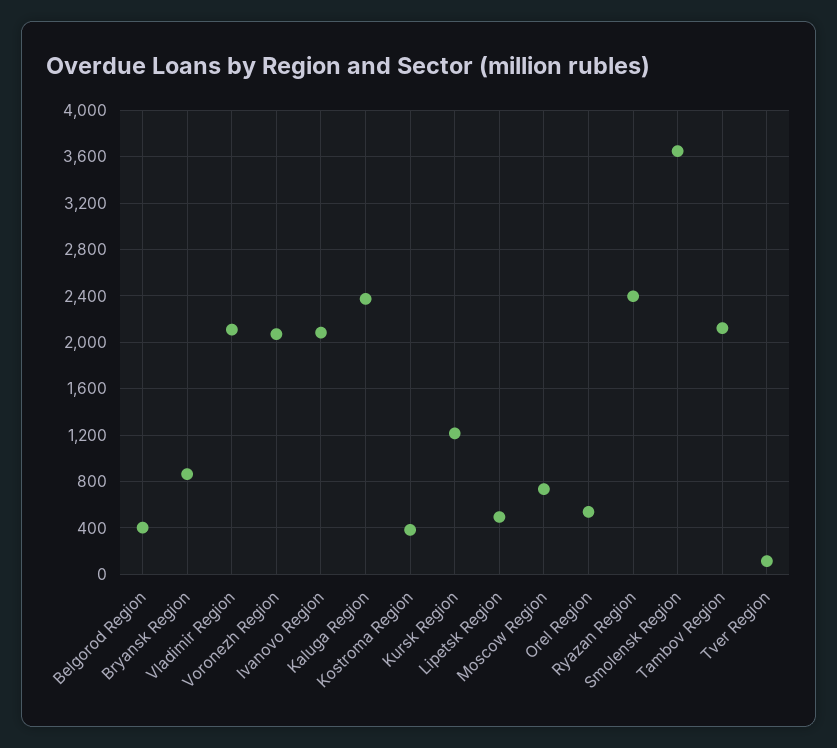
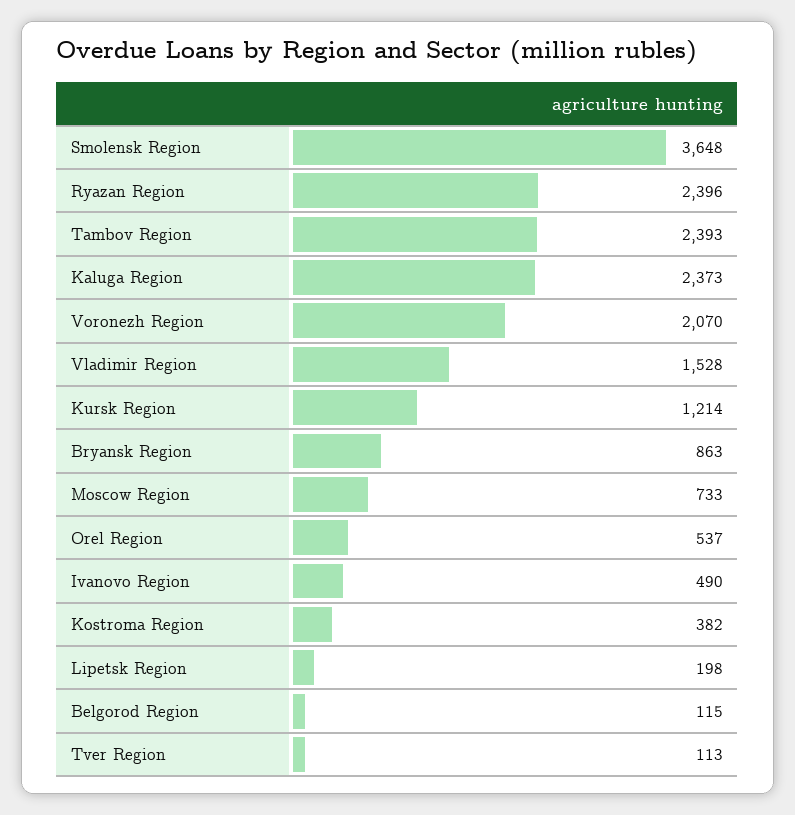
Belgorod Region: 400 -> 115
Vladimir Region: 2100 -> 1528
Ivanovo Region: 2100 -> 490
Lipetsk Region: 500 -> 198
Tambov Region: 2100 -> 2393

